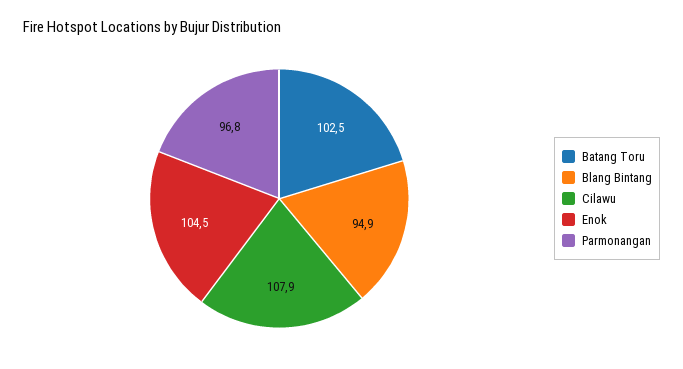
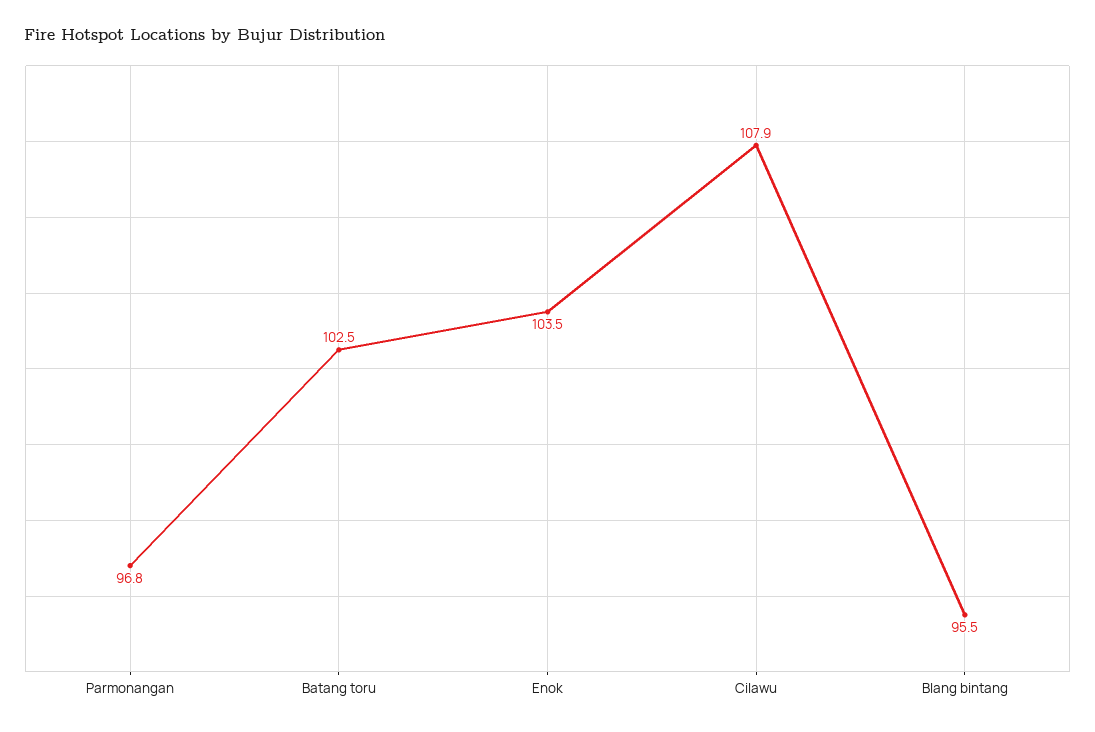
Blang Bintang: 94.9 -> 95.5
Enok: 104.5 -> 103.5

